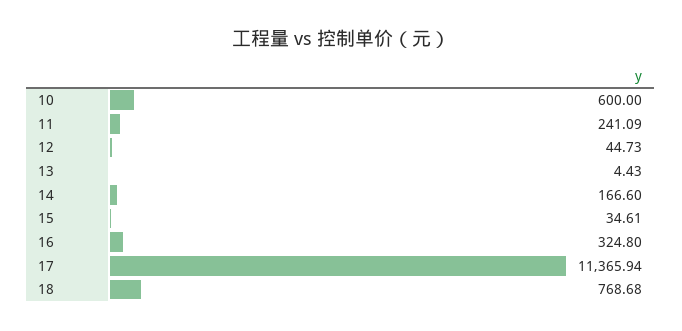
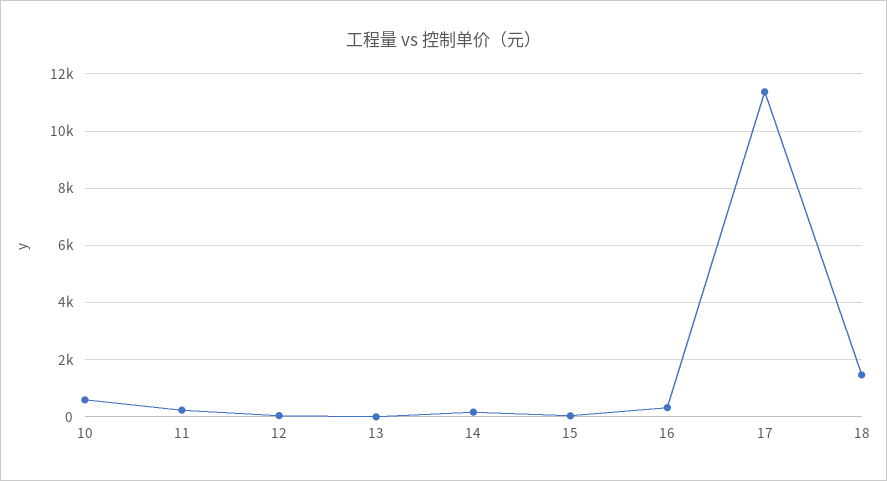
18: 768.68 -> 1500

